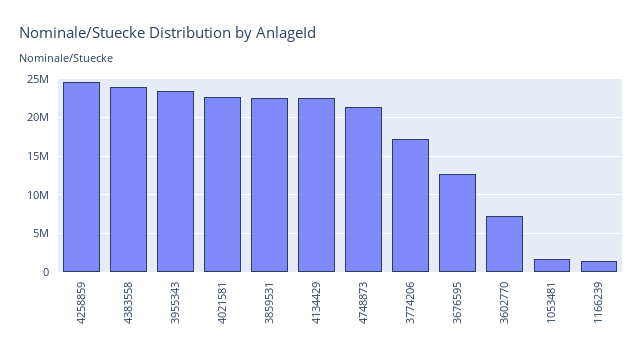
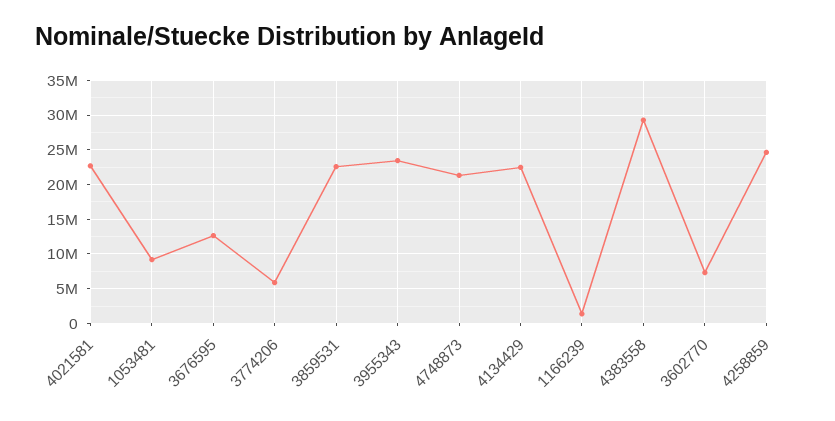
4383558: 24000000 -> 29000000
3774206: 17000000 -> 6000000
1053481: 2000000 -> 9000000

